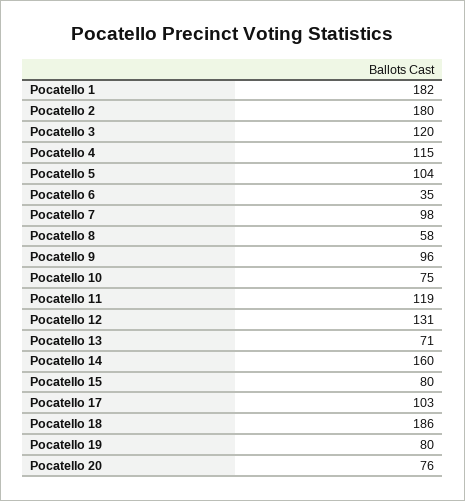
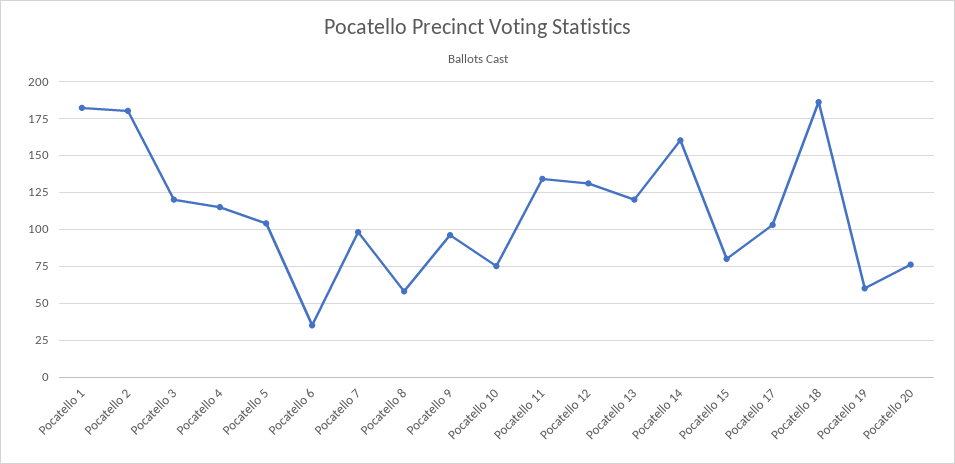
Pocatello 11: 119 -> 135
Pocatello 13: 71 -> 120
Pocatello 19: 80 -> 60

